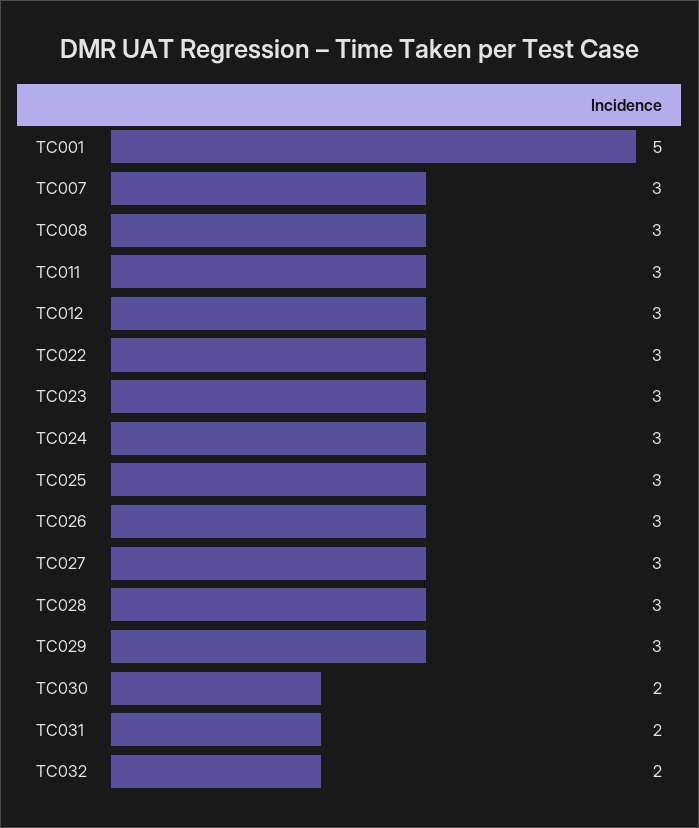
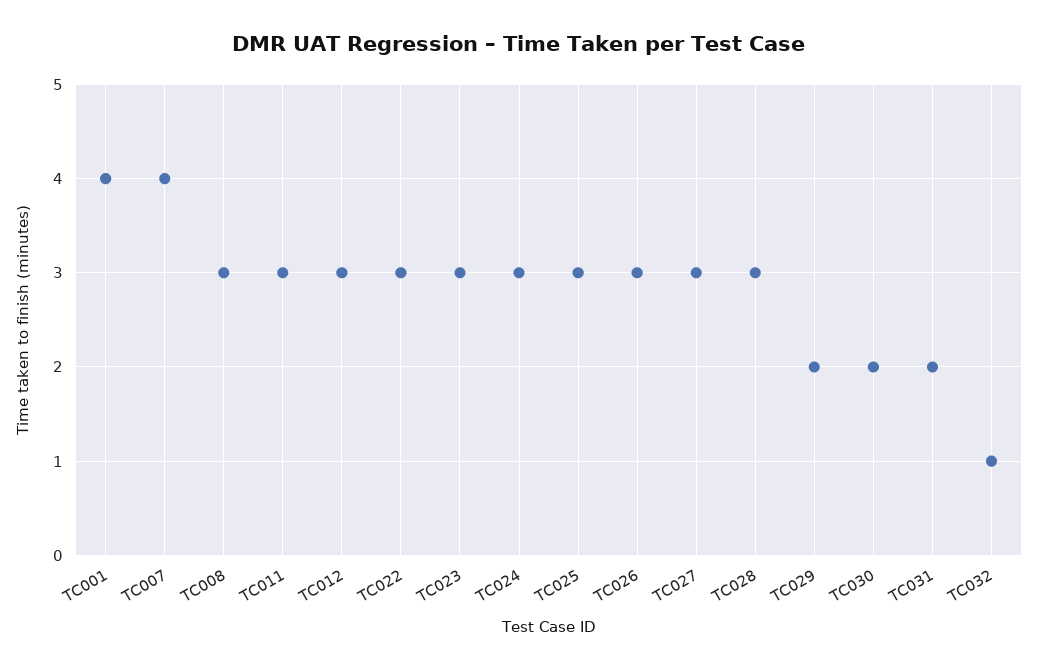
TC001: 5 -> 4
TC007: 3 -> 4
TC029: 3 -> 2
TC032: 2 -> 1

